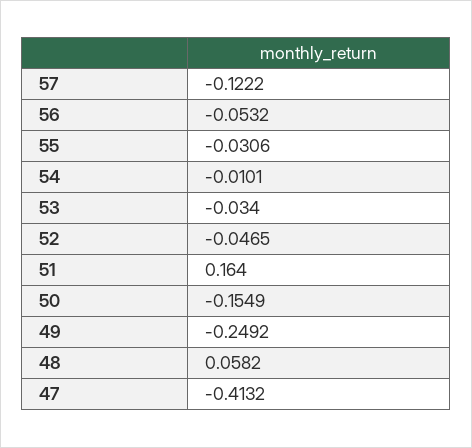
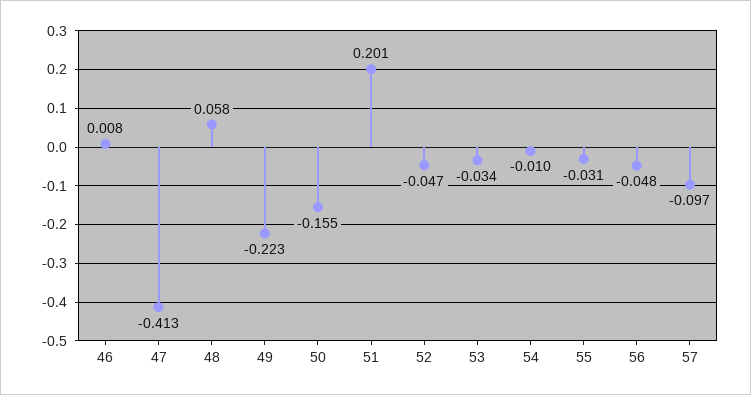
57: -0.1222 -> -0.097
56: -0.0532 -> -0.048
51: 0.164 -> 0.201
49: -0.2492 -> -0.223
46: none -> 0.008

